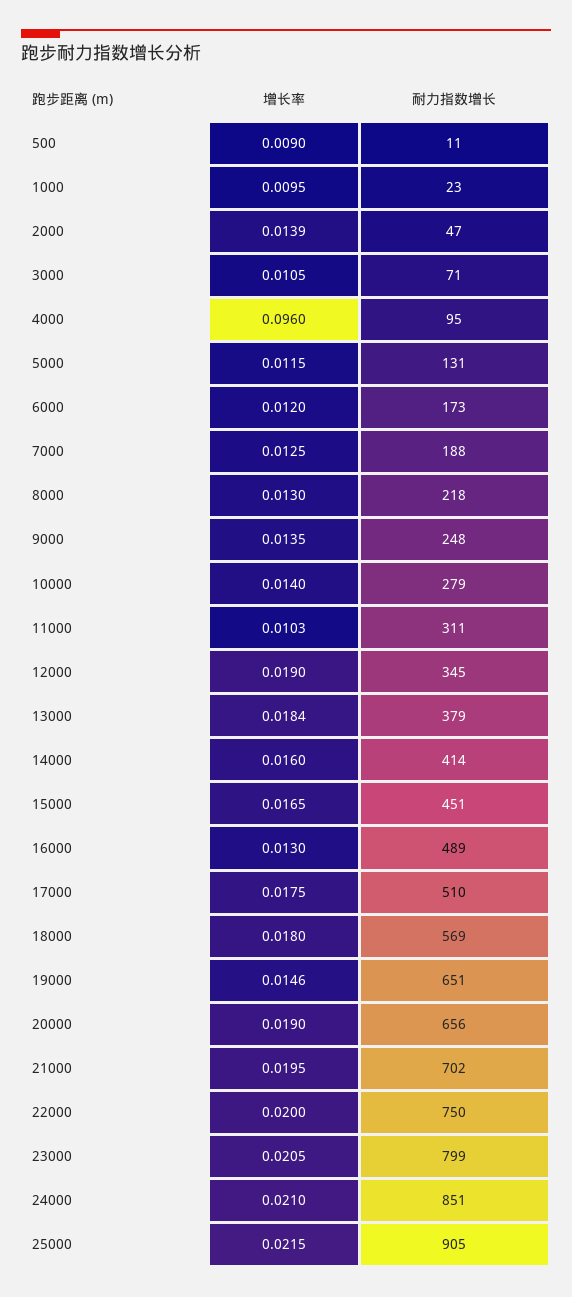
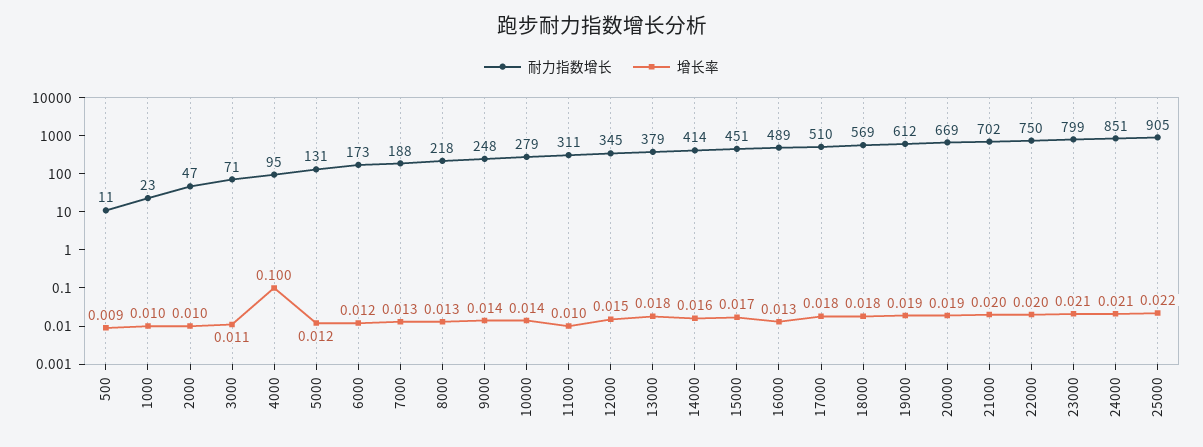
增长率, 2000: 0.0139 -> 0.01
增长率, 4000: 0.096 -> 0.1
增长率, 12000: 0.019 -> 0.015
增长率, 19000: 0.0146 -> 0.019
耐力指数增长, 19000: 651 -> 612
耐力指数增长, 20000: 656 -> 669

